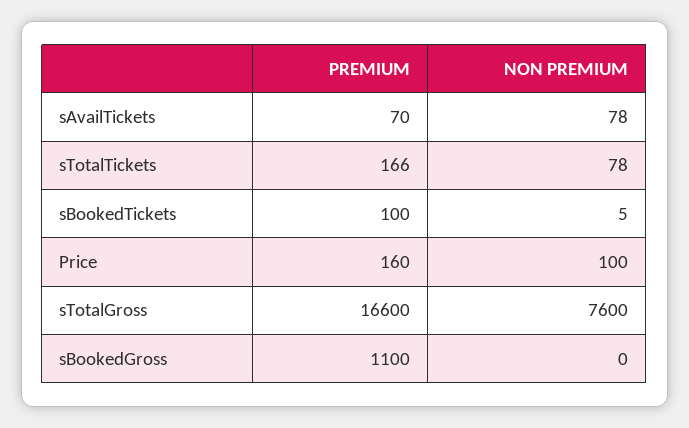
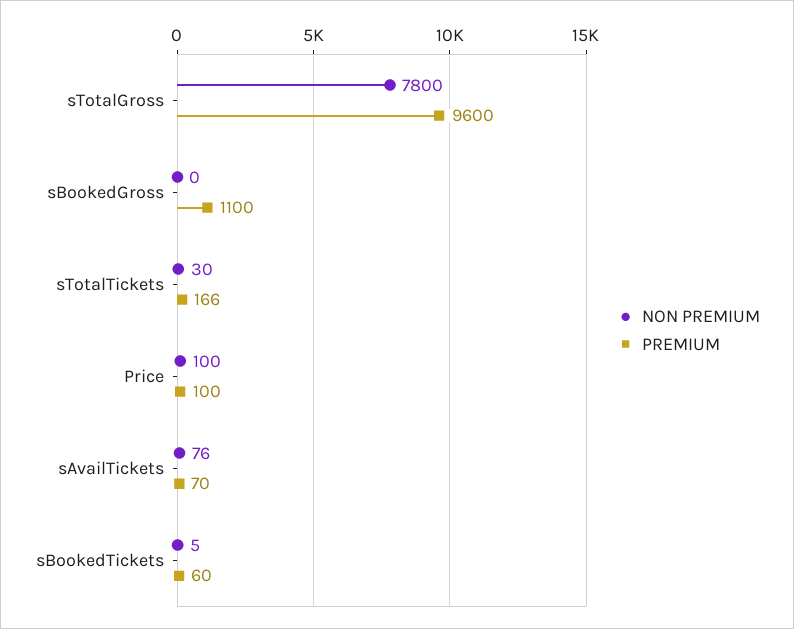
NON PREMIUM, sAvailTickets: 78 -> 76
NON PREMIUM, sTotalTickets: 78 -> 30
PREMIUM, sBookedTickets: 100 -> 60
PREMIUM, Price: 160 -> 100
PREMIUM, sTotalGross: 16600 -> 9600
NON PREMIUM, sTotalGross: 7600 -> 7800

